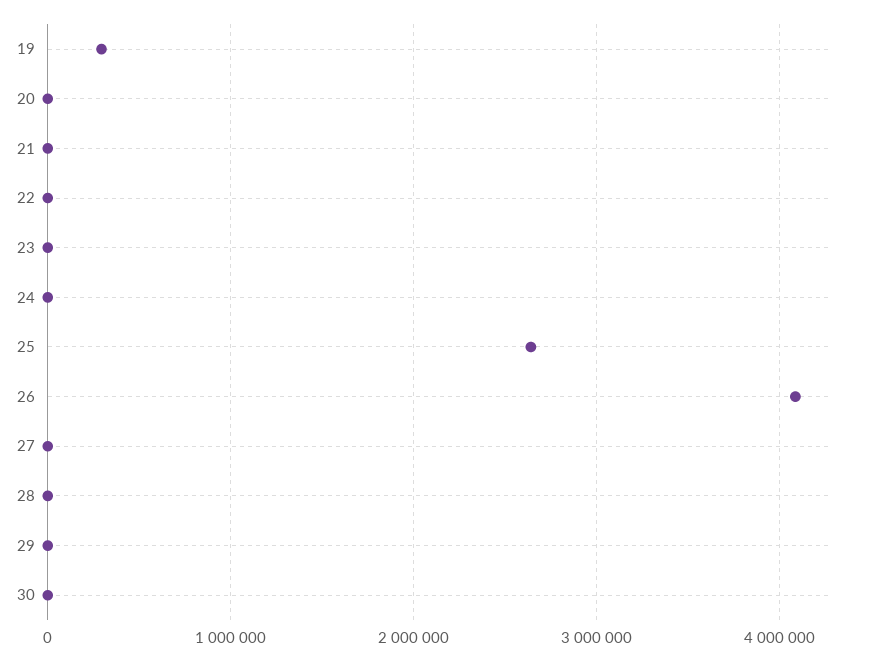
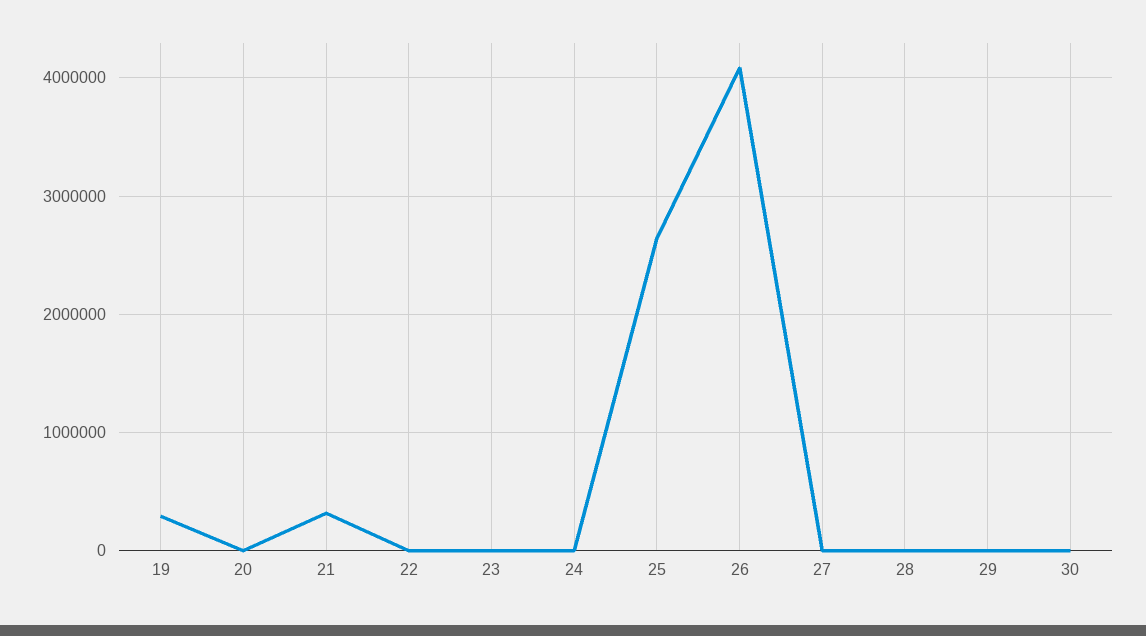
21: 0 -> 300000

